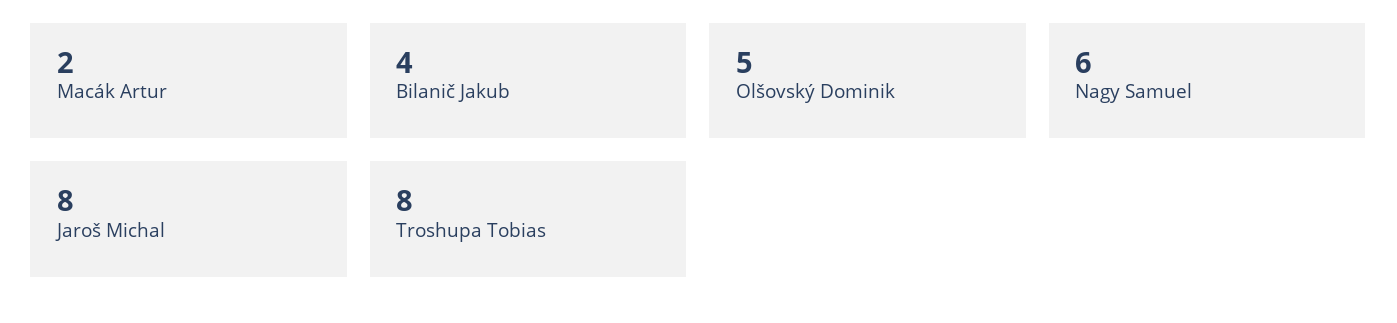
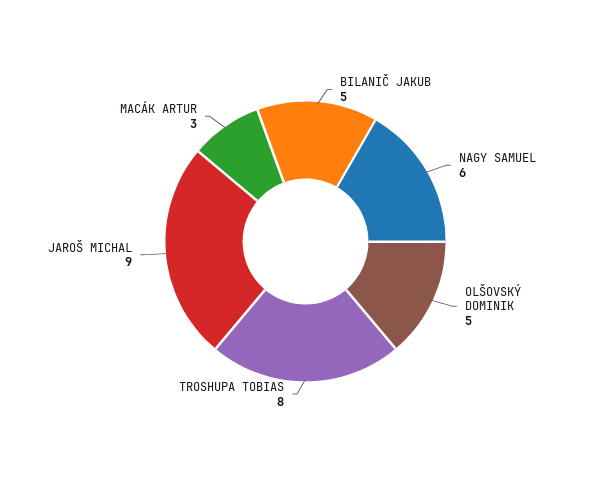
Macák Artur: 2 -> 3
Bilanič Jakub: 4 -> 5
Jaroš Michal: 8 -> 9

